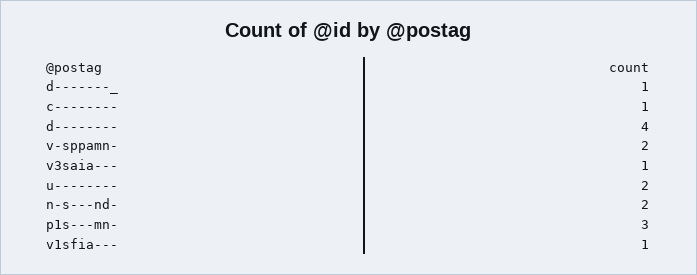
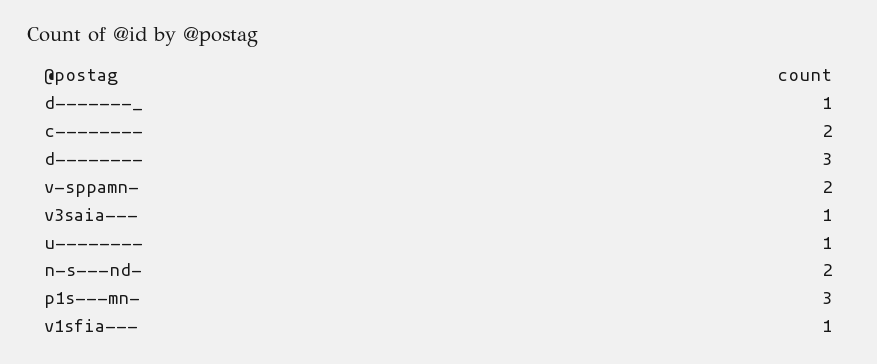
c--------: 1 -> 2
d--------: 4 -> 3
u--------: 2 -> 1

